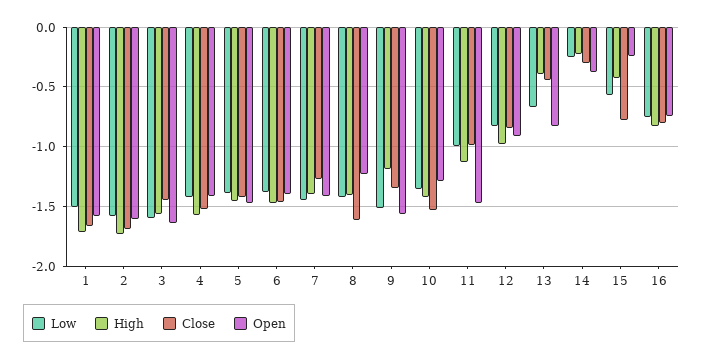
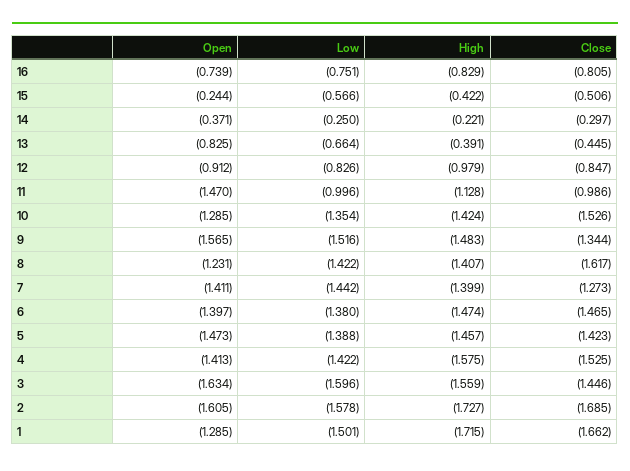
Open, 1: -1.6 -> -1.285
High, 9: -1.2 -> -1.483
Close, 15: -0.8 -> -0.506

